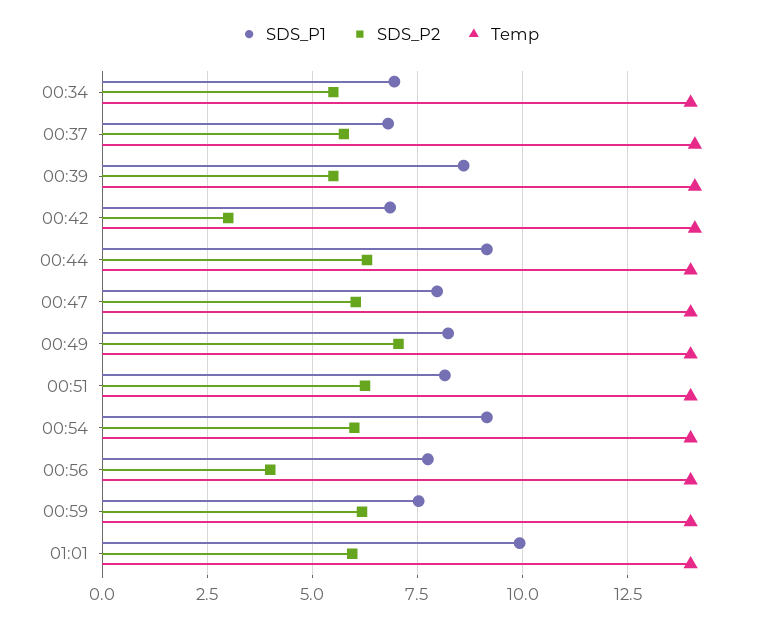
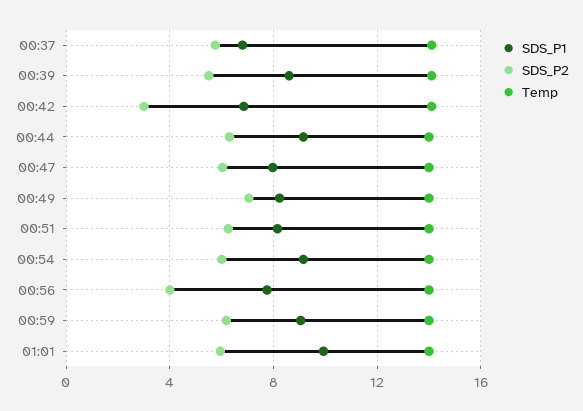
SDS_P1, 00:34: 7 -> none
SDS_P2, 00:34: 5.5 -> none
Temp, 00:34: 14 -> none
SDS_P1, 00:59: 7.5 -> 9

